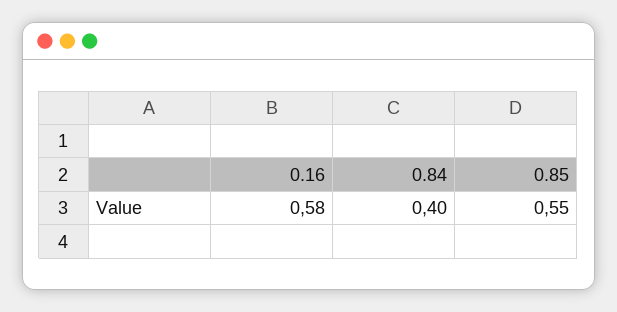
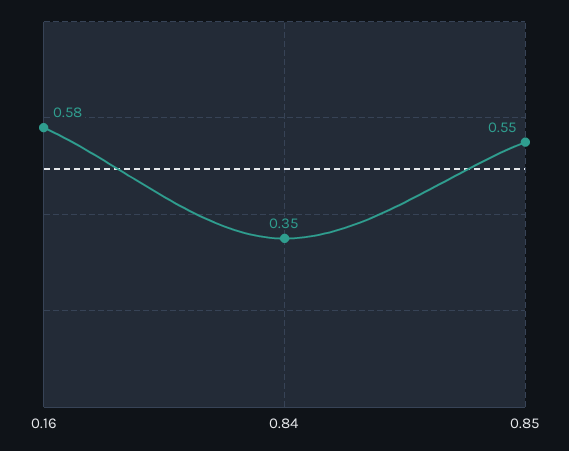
0.84: 0.4 -> 0.35

